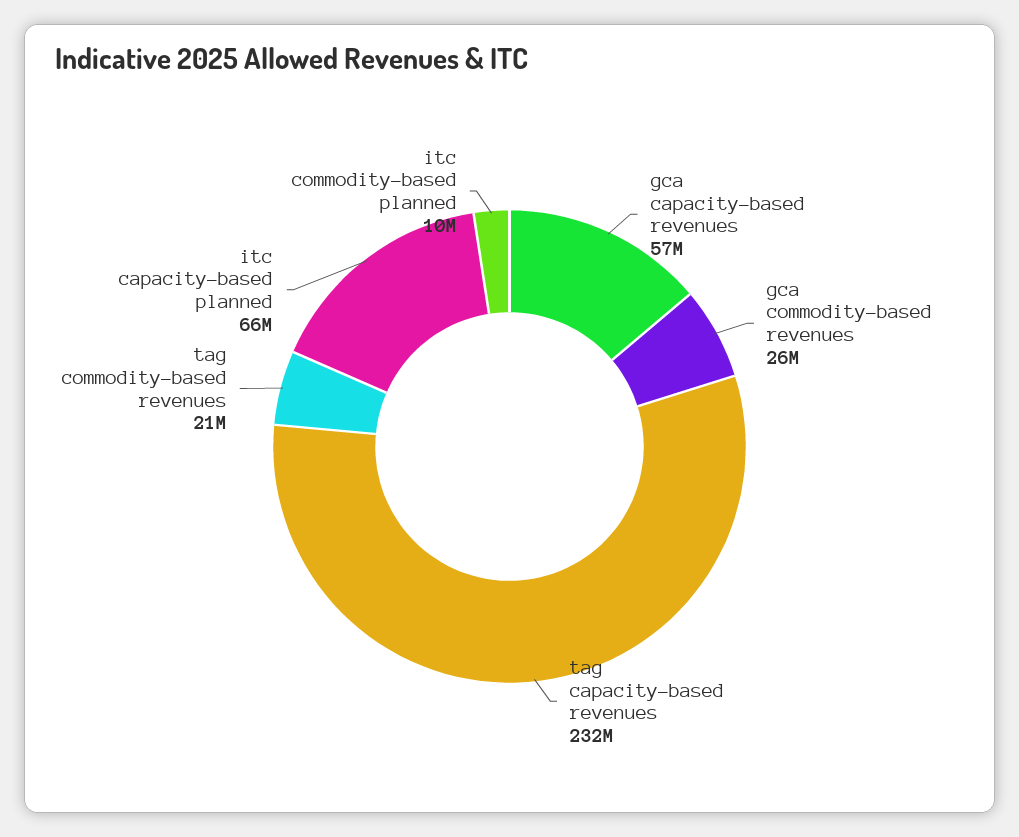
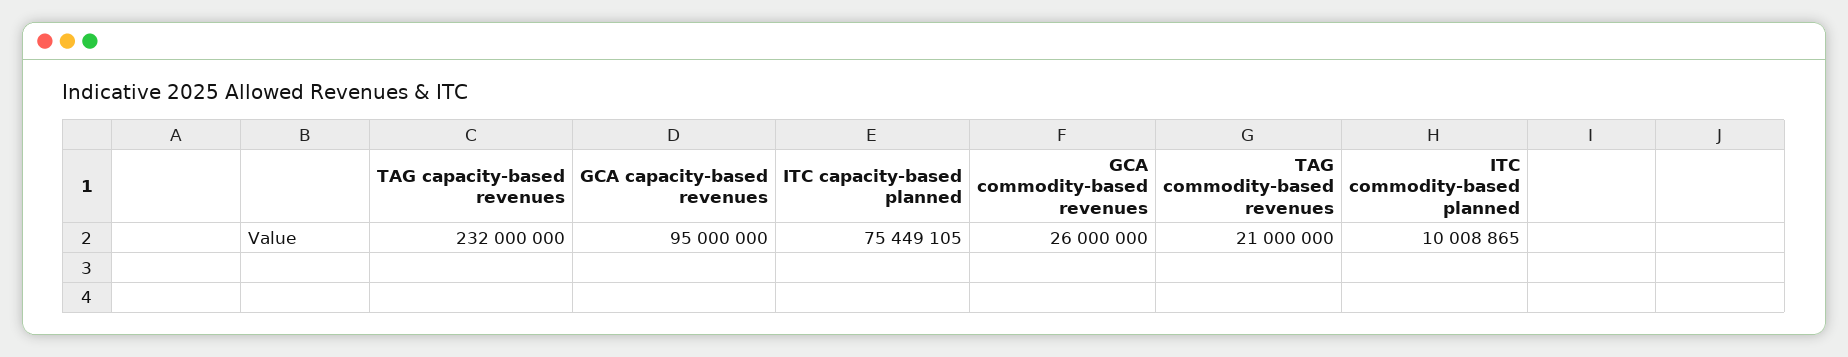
gca capacity-based revenues: 57000000 -> 95000000
itc capacity-based planned: 66000000 -> 75449105

